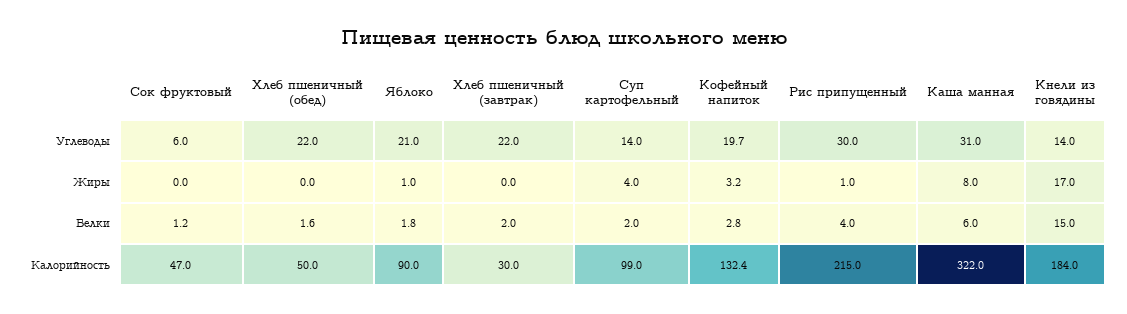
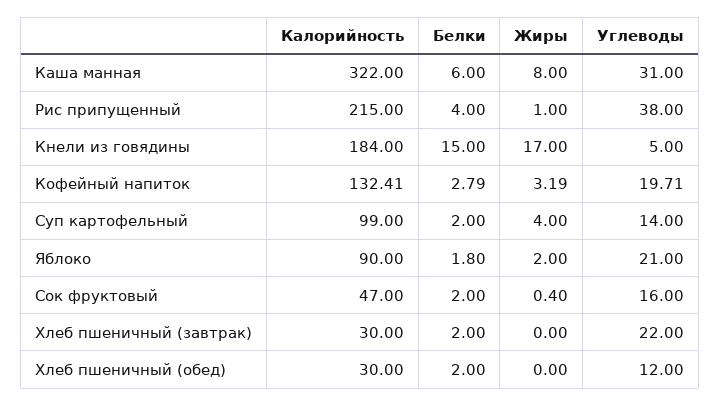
Сок фруктовый, Углеводы: 6 -> 16
Хлеб пшеничный (обед), Углеводы: 22 -> 12
Рис припущенный, Углеводы: 30 -> 38
Кнели из говядины, Углеводы: 14 -> 5
Сок фруктовый, Жиры: 0 -> 0.4
Яблоко, Жиры: 1 -> 2
Сок фруктовый, Белки: 1.2 -> 2
Хлеб пшеничный (обед), Белки: 1.6 -> 2
Хлеб пшеничный (обед), Калорийность: 50 -> 30

